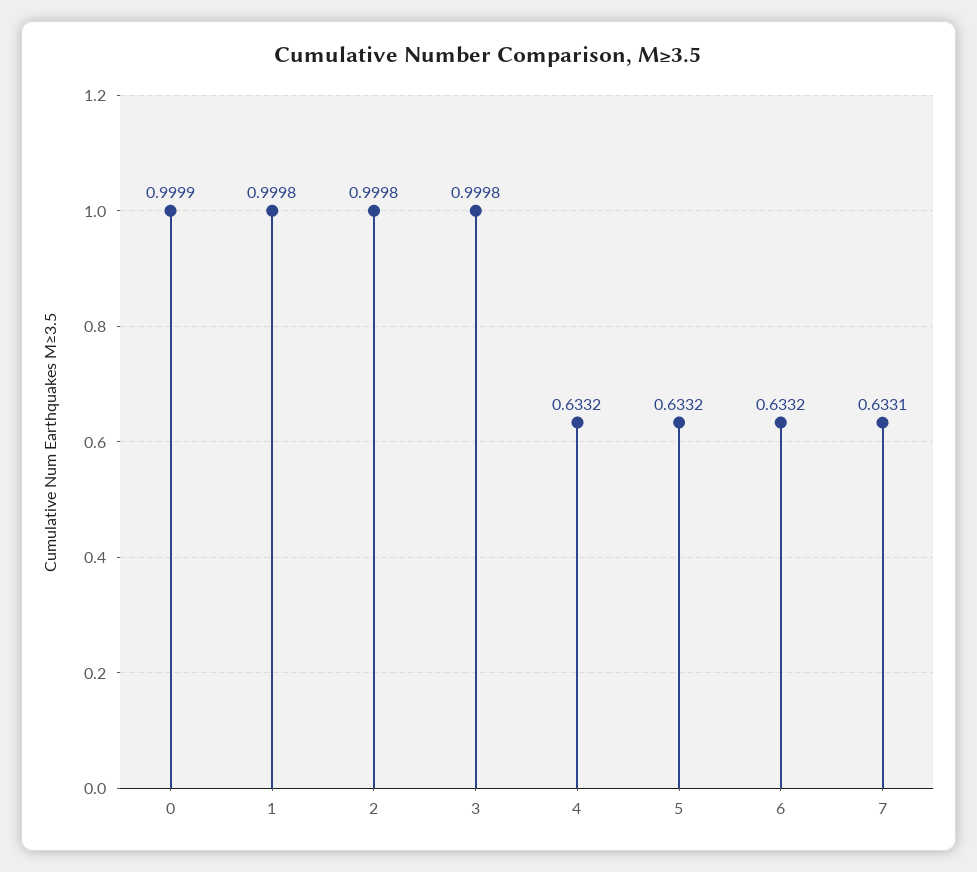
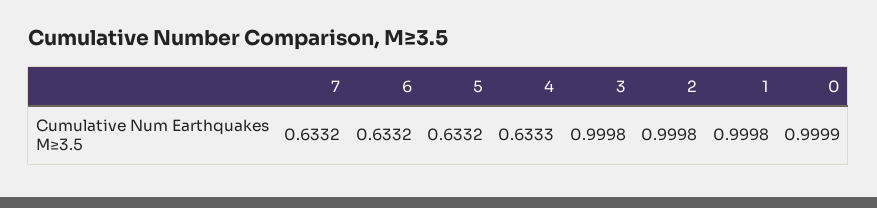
4: 0.6332 -> 0.6333
7: 0.6331 -> 0.6332

